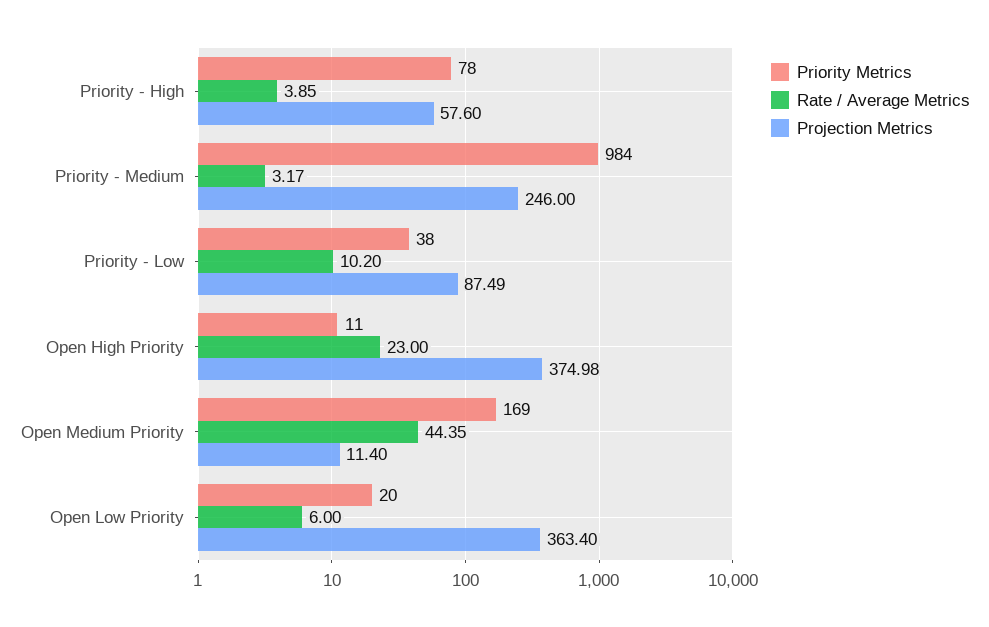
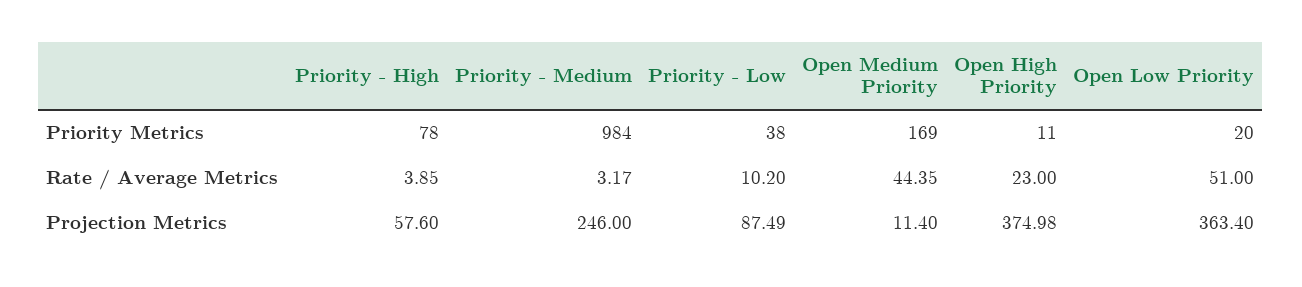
Rate / Average Metrics, Open Low Priority: 6 -> 51

